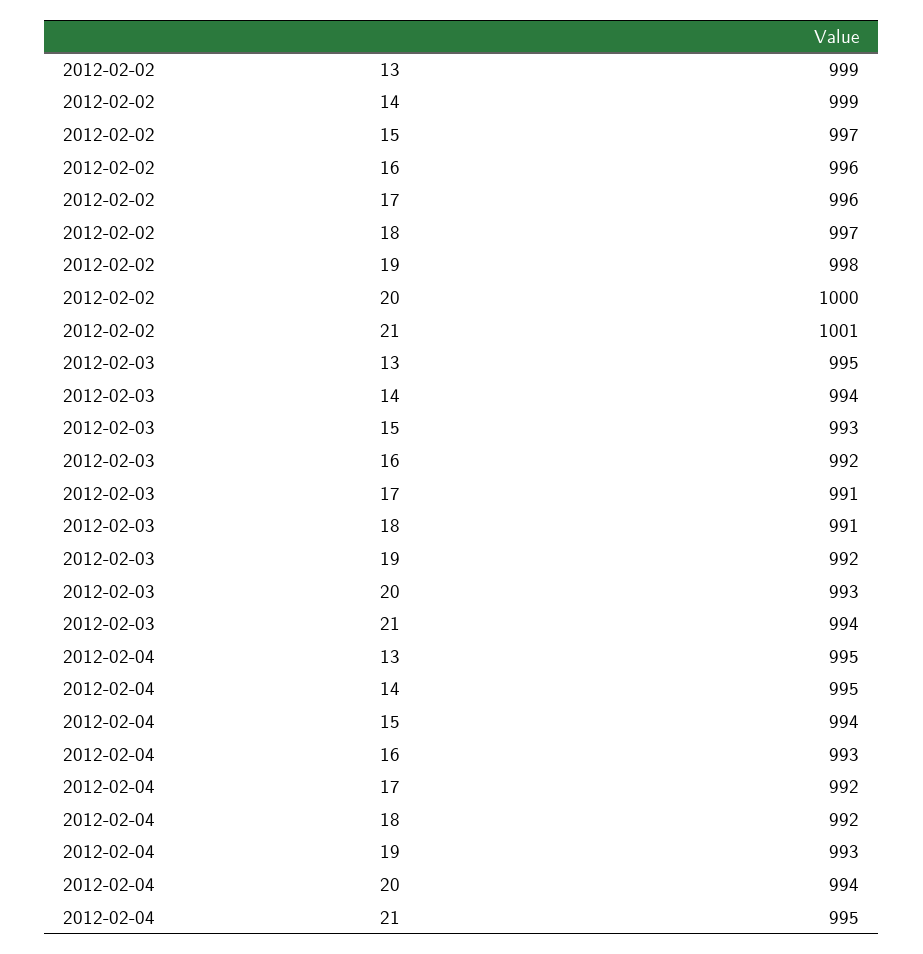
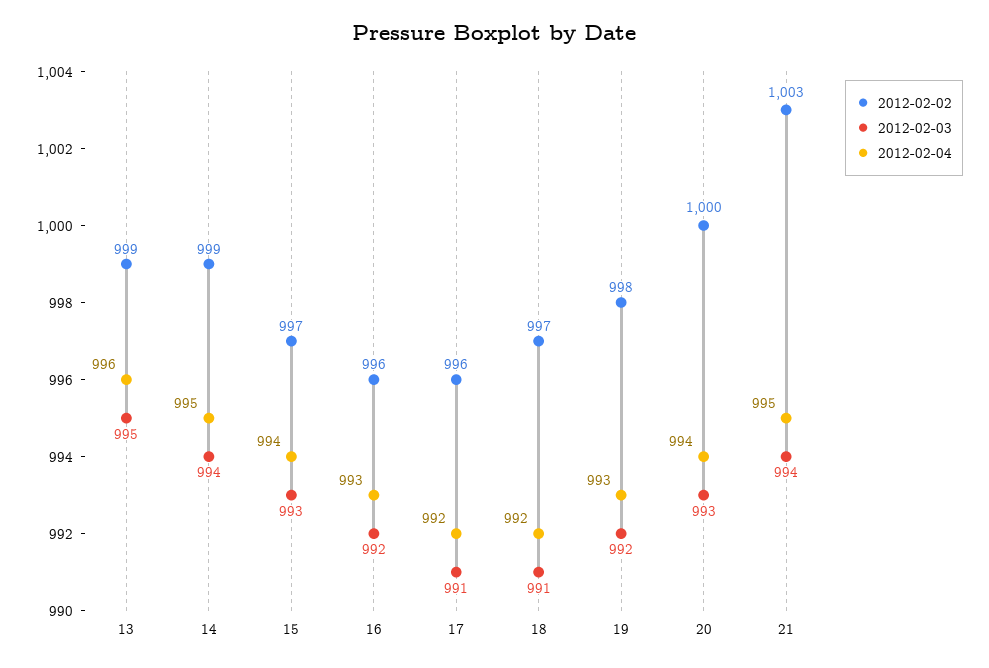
2012-02-02, 21: 1001 -> 1003
2012-02-04, 13: 995 -> 996

